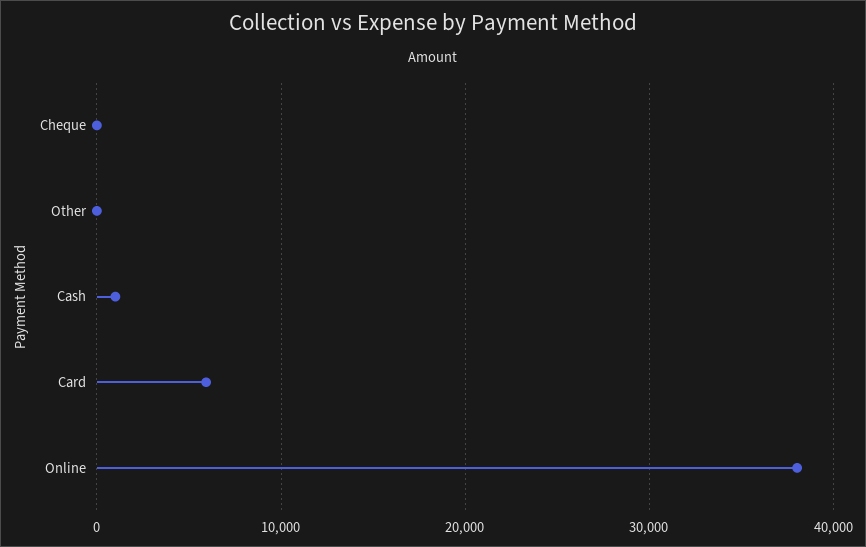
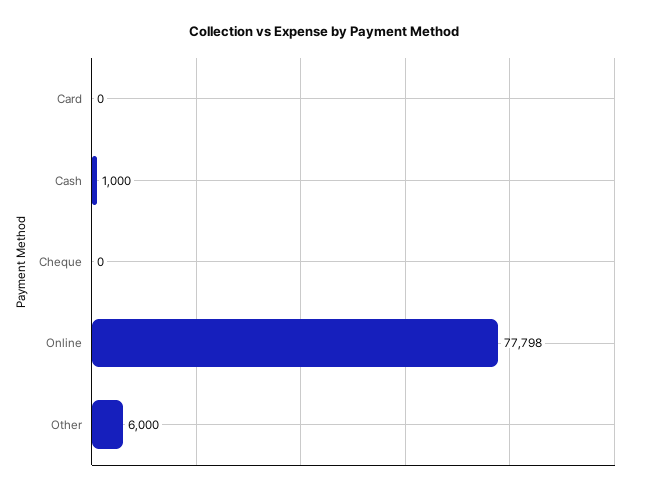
Other: 0 -> 6000
Card: 6000 -> 0
Online: 38000 -> 77798

